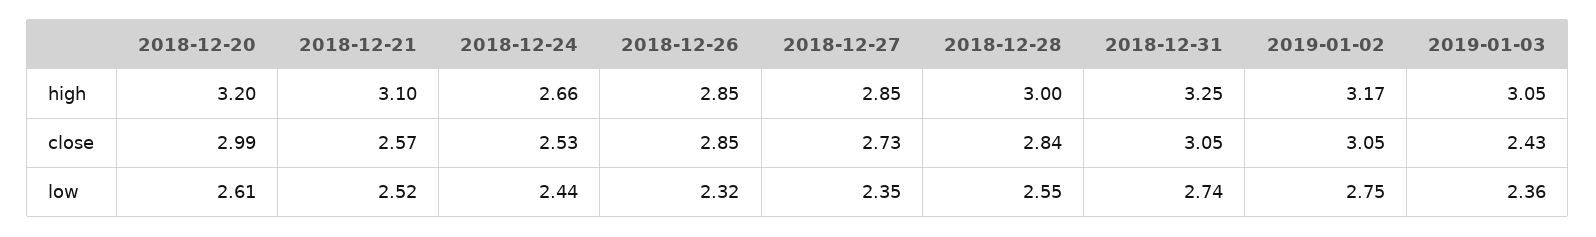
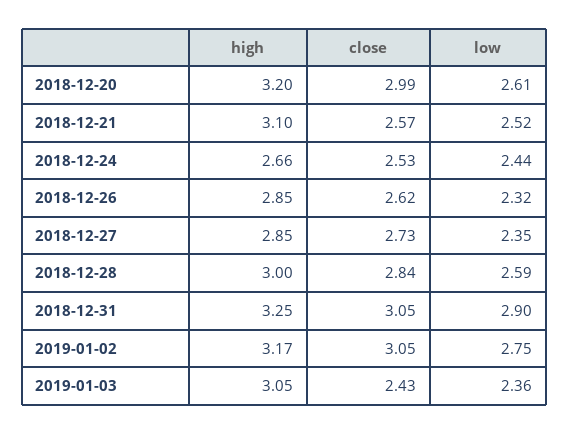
2018-12-26, close: 2.85 -> 2.62
2018-12-28, low: 2.55 -> 2.59
2018-12-31, low: 2.74 -> 2.9

